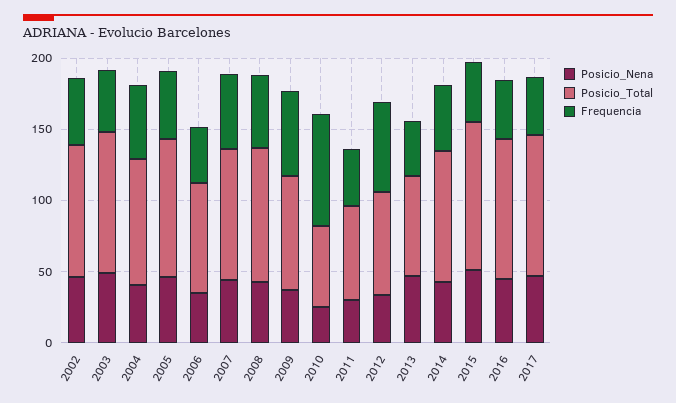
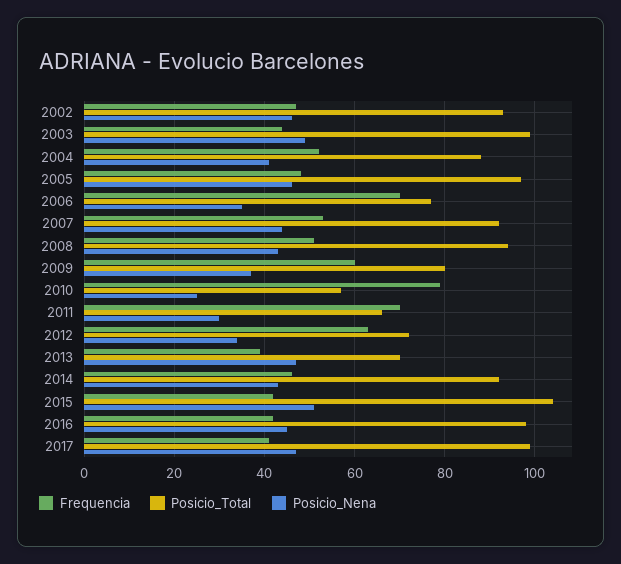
Frequencia, 2006: 40 -> 70
Frequencia, 2011: 40 -> 70

